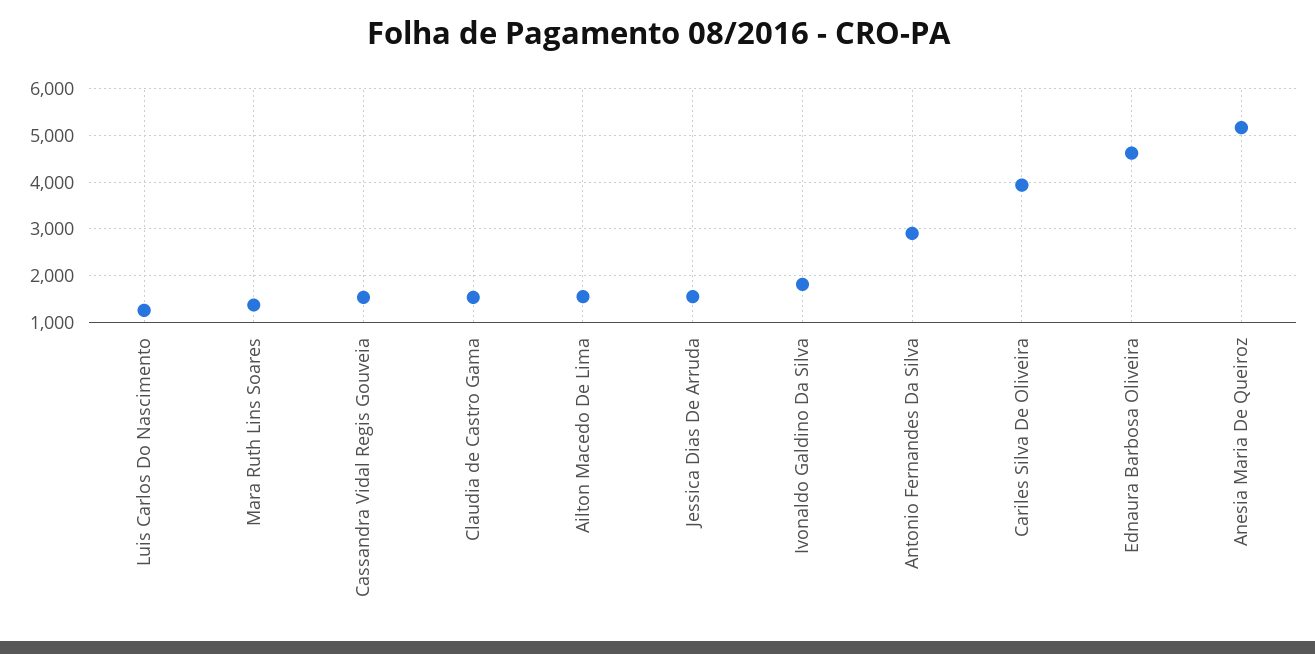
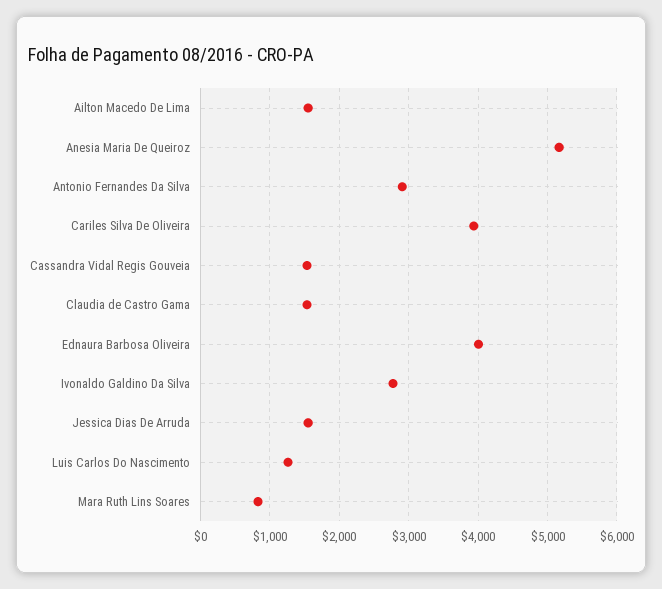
Mara Ruth Lins Soares: 1400 -> 800
Ivonaldo Galdino Da Silva: 1800 -> 2800
Ednaura Barbosa Oliveira: 4600 -> 4000

